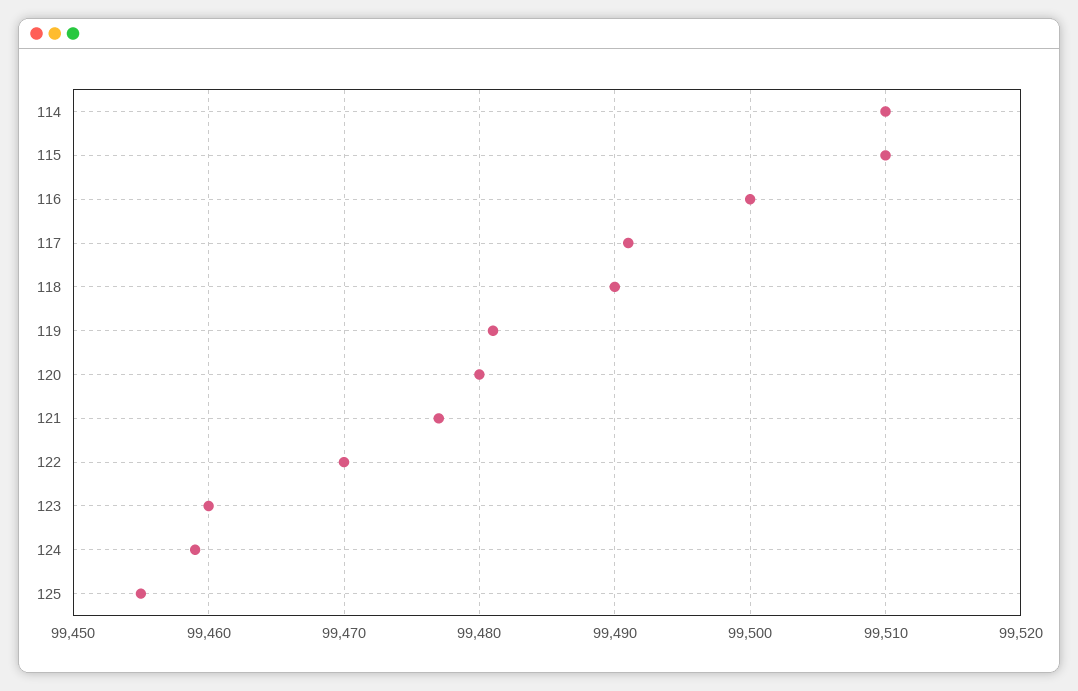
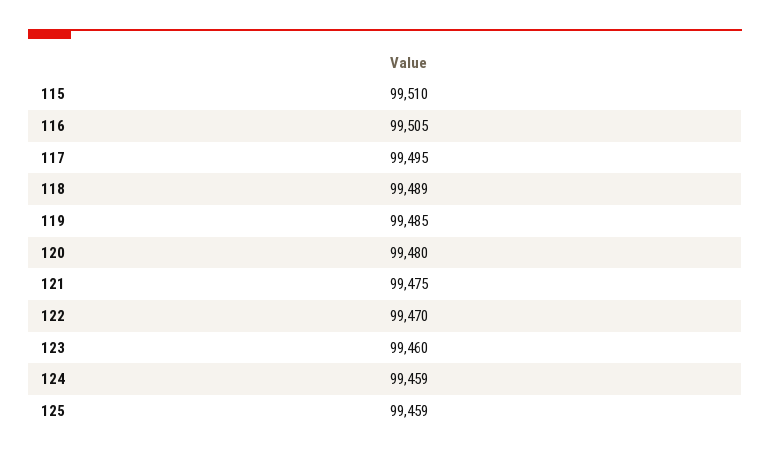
114: 99510 -> none
116: 99500 -> 99505
117: 99491 -> 99495
118: 99490 -> 99489
119: 99481 -> 99485
121: 99477 -> 99475
125: 99455 -> 99459

